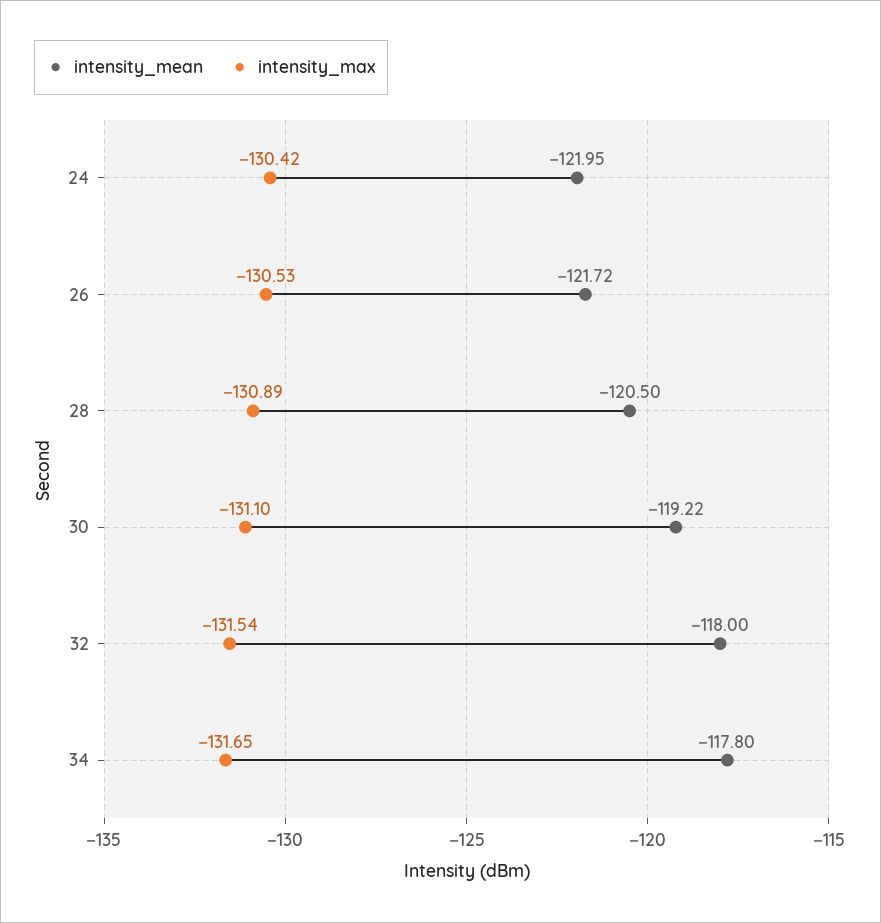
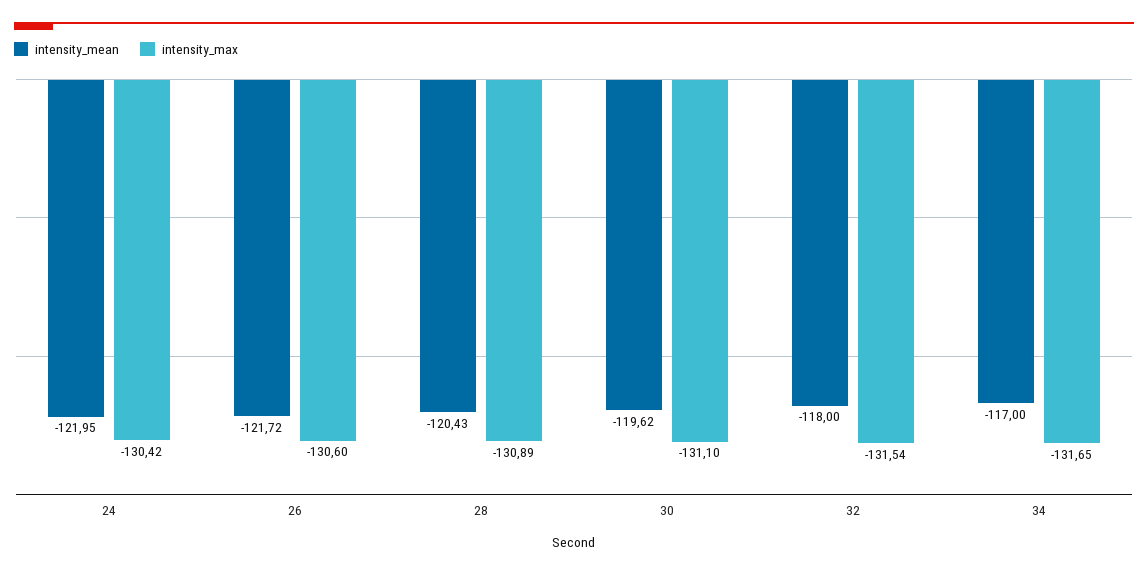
intensity_max, 26: -130.53 -> -130.6
intensity_mean, 28: -120.5 -> -120.43
intensity_mean, 30: -119.22 -> -119.62
intensity_mean, 34: -117.8 -> -117

